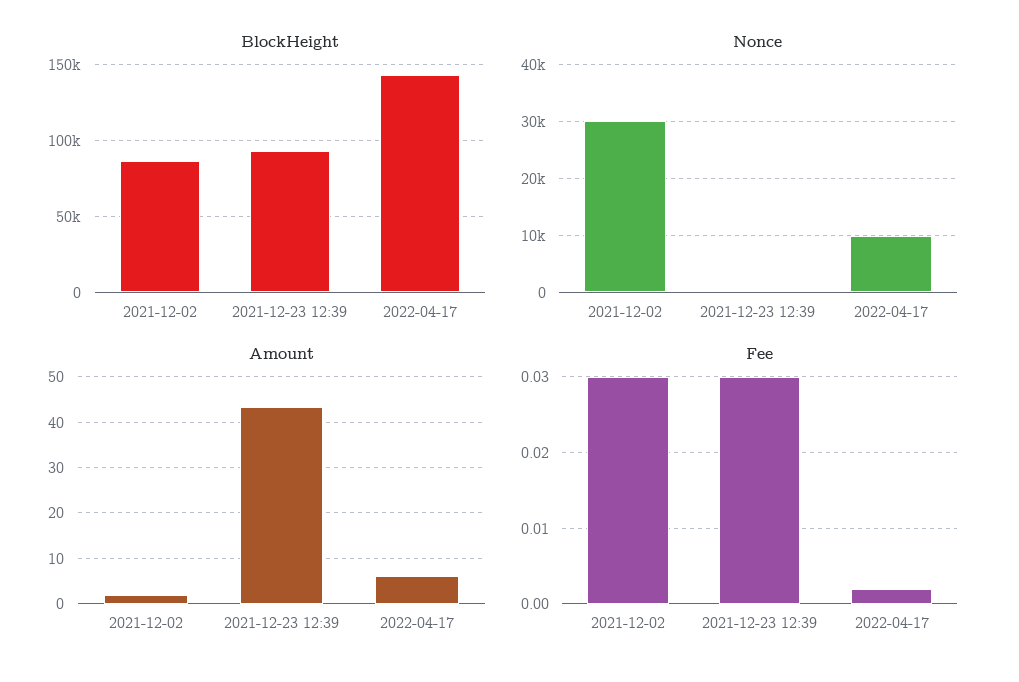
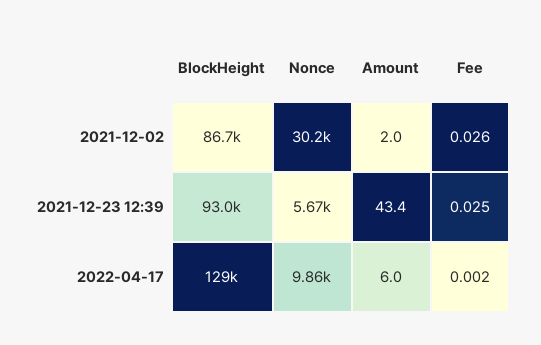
BlockHeight, 2022-04-17: 145000 -> 129000
Nonce, 2021-12-23 12:39: 0 -> 5670
Fee, 2021-12-02: 0.03 -> 0.026
Fee, 2021-12-23 12:39: 0.03 -> 0.025

